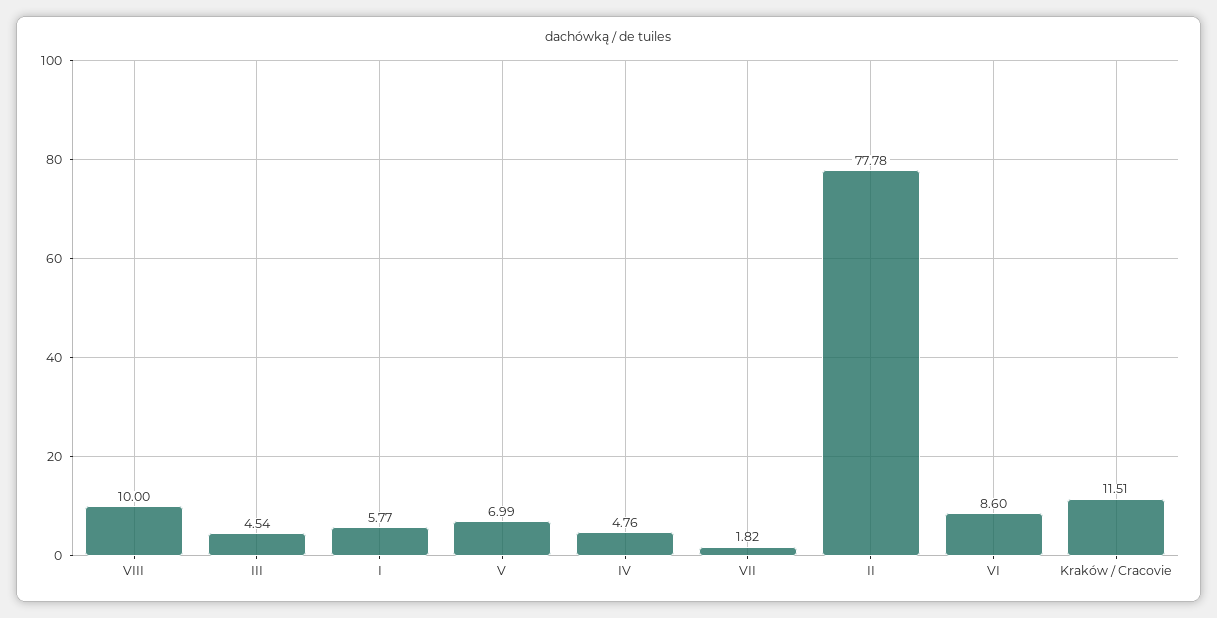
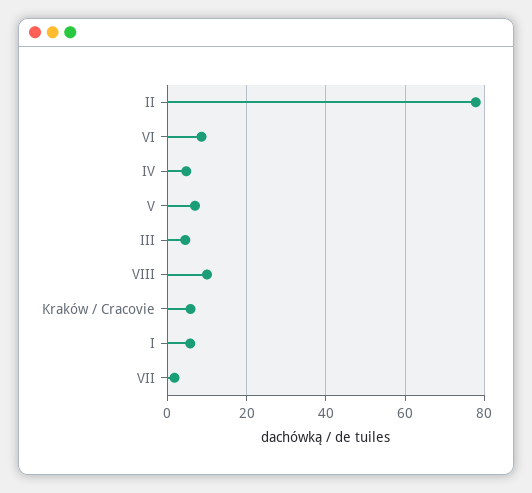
Kraków / Cracovie: 11.51 -> 6

